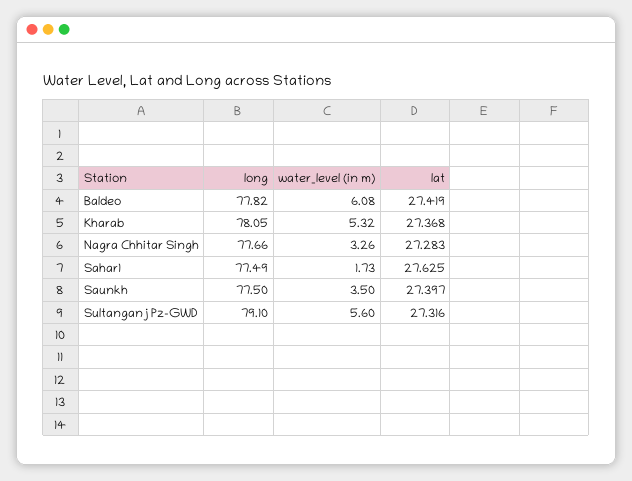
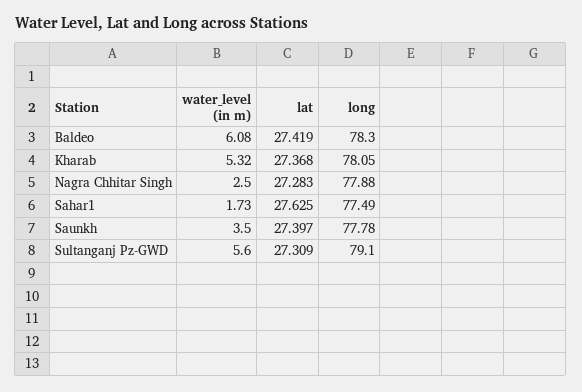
long, Baldeo: 77.82 -> 78.3
long, Nagra Chhitar Singh: 77.66 -> 77.88
water_level (in m), Nagra Chhitar Singh: 3.26 -> 2.5
long, Saunkh: 77.5 -> 77.78
lat, Sultanganj Pz-GWD: 27.316 -> 27.309

